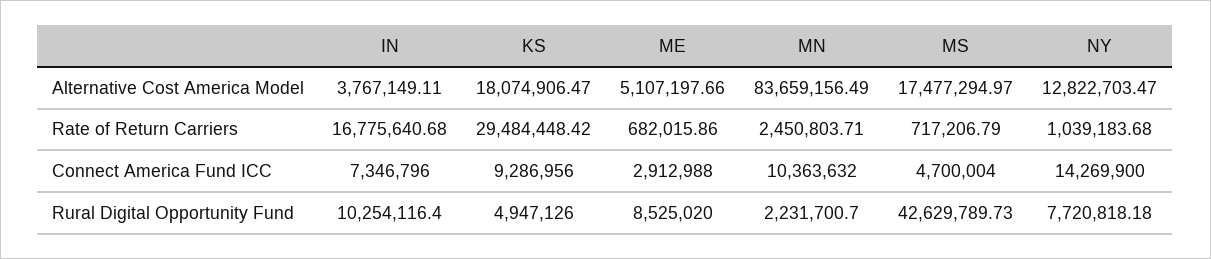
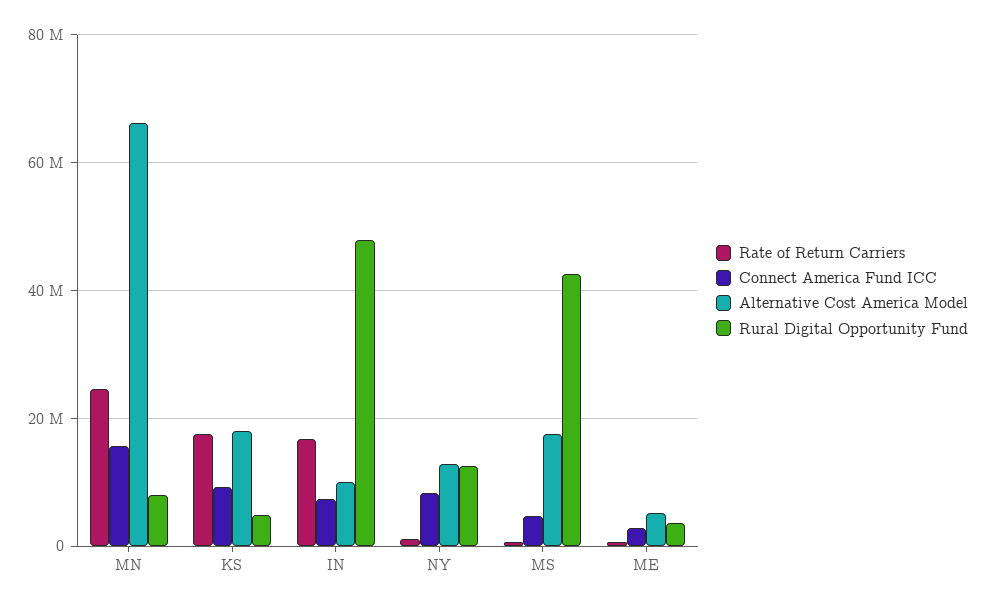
Alternative Cost America Model, IN: 3767149.11 -> 10000000
Alternative Cost America Model, MN: 83659156.49 -> 66000000
Rate of Return Carriers, KS: 29484448.42 -> 18000000
Rate of Return Carriers, MN: 2450803.71 -> 24000000
Connect America Fund ICC, MN: 10363632 -> 16000000
Connect America Fund ICC, NY: 14269900 -> 8000000
Rural Digital Opportunity Fund, IN: 10254116.4 -> 48000000
Rural Digital Opportunity Fund, ME: 8525020 -> 4000000
Rural Digital Opportunity Fund, MN: 2231700.7 -> 8000000
Rural Digital Opportunity Fund, NY: 7720818.18 -> 12000000

